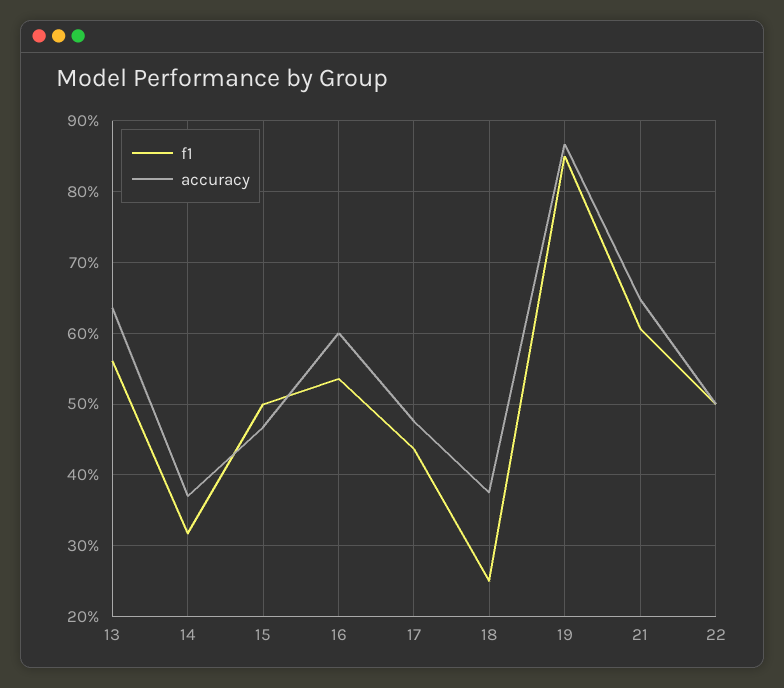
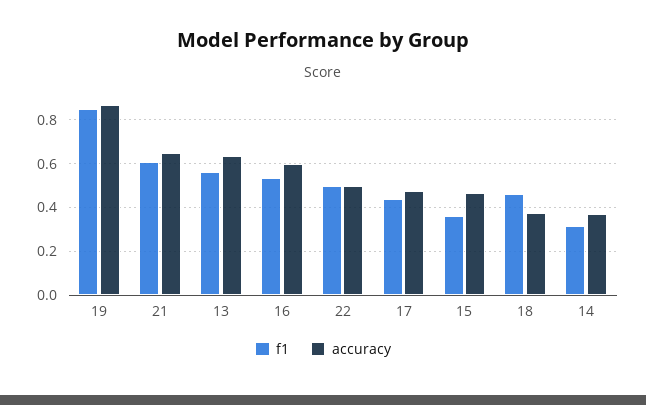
f1, 15: 0.5 -> 0.35
f1, 18: 0.25 -> 0.45

